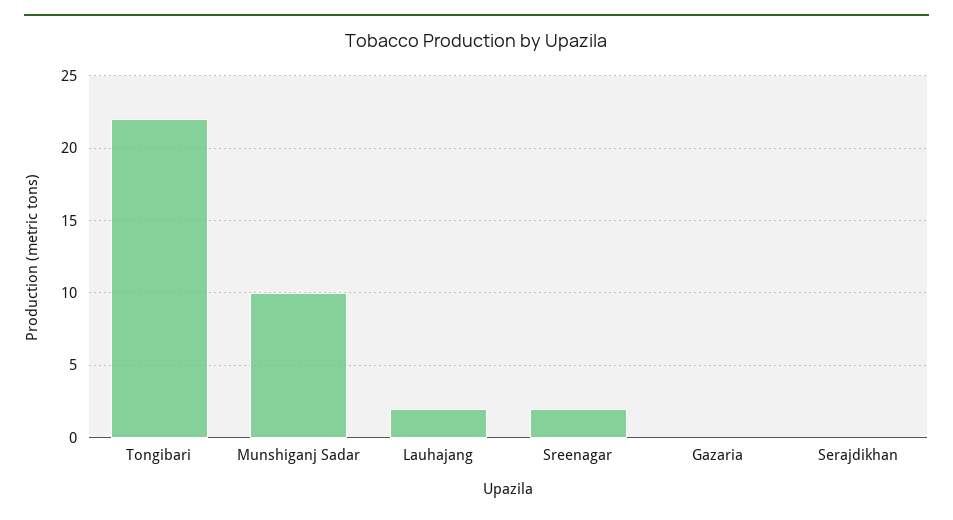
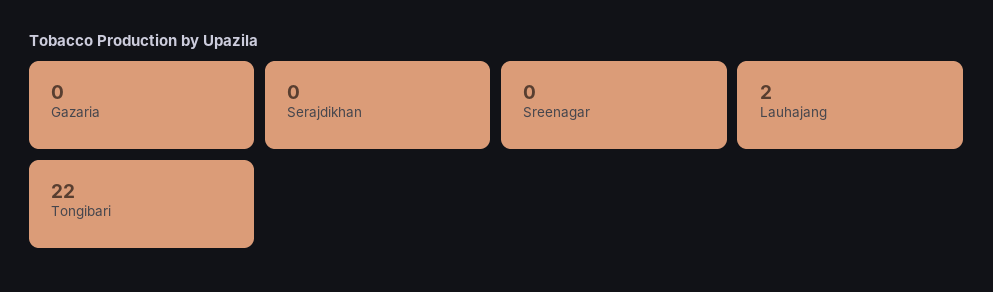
Munshiganj Sadar: 10 -> none
Sreenagar: 2 -> 0

